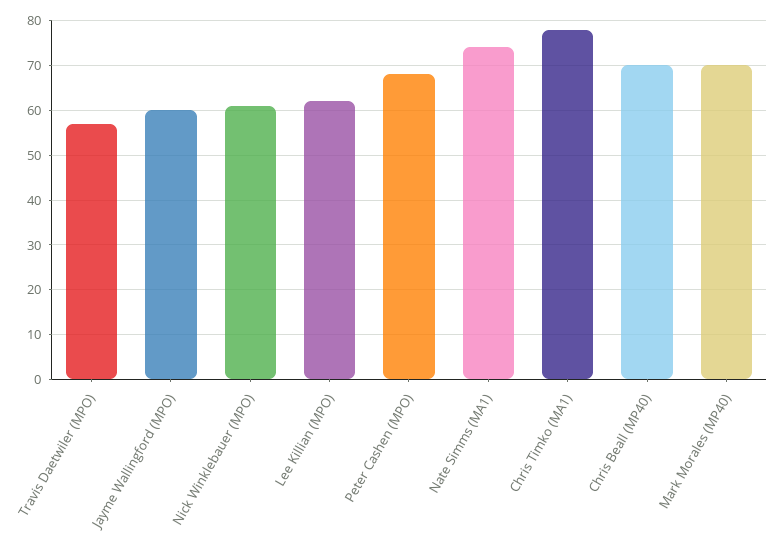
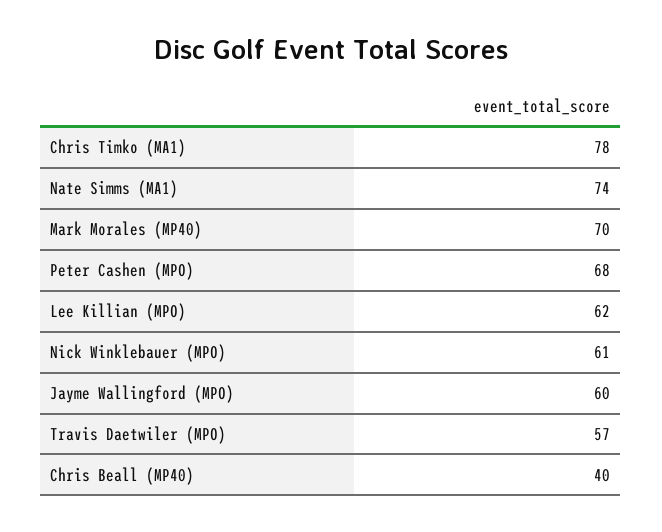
Chris Beall (MP40): 70 -> 40

